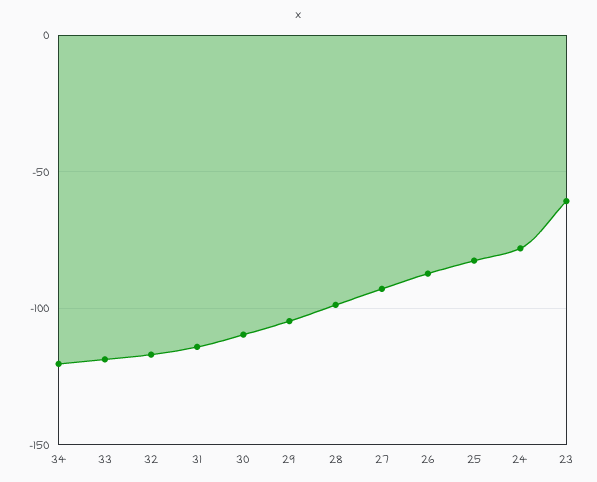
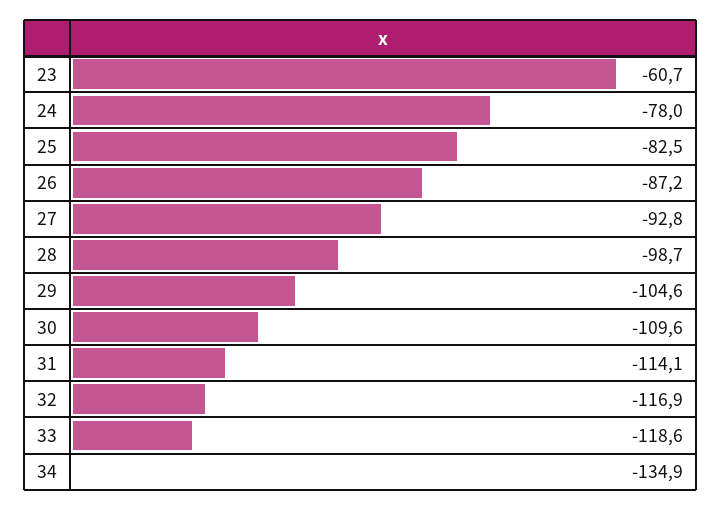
34: -120 -> -134.9

